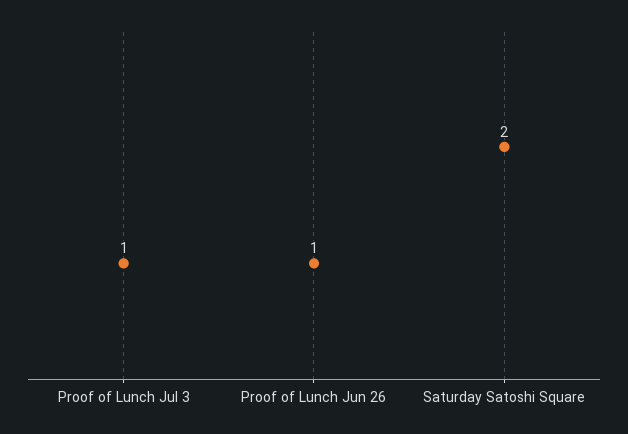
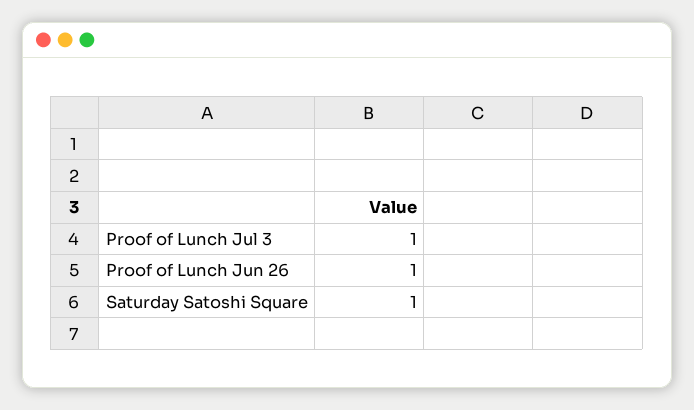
Saturday Satoshi Square: 2 -> 1

